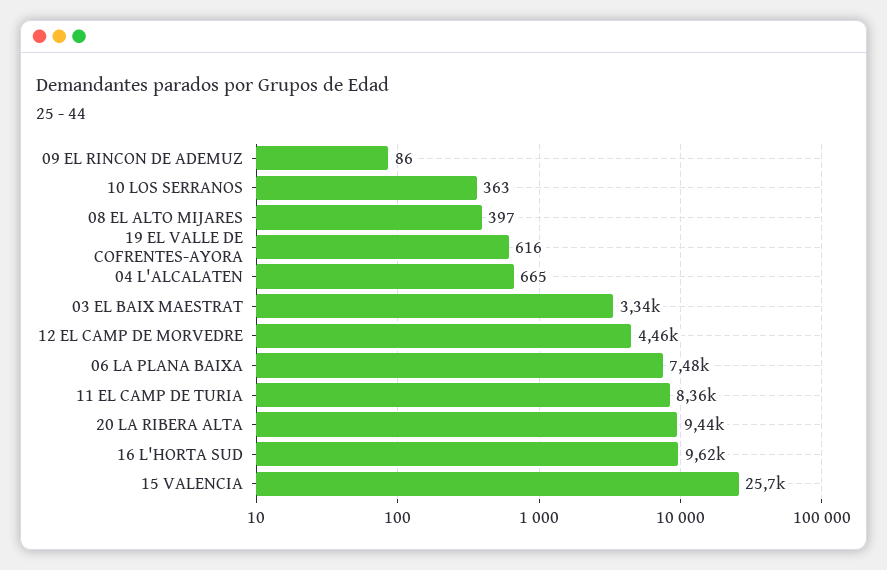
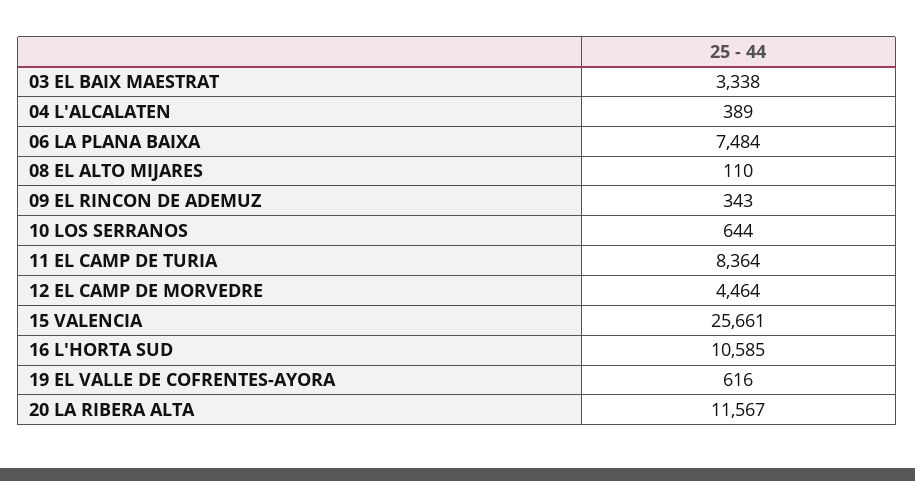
09 EL RINCON DE ADEMUZ: 86 -> 343
10 LOS SERRANOS: 363 -> 644
08 EL ALTO MIJARES: 397 -> 110
04 L'ALCALATEN: 665 -> 389
20 LA RIBERA ALTA: 9440 -> 11567
16 L'HORTA SUD: 9620 -> 10585

